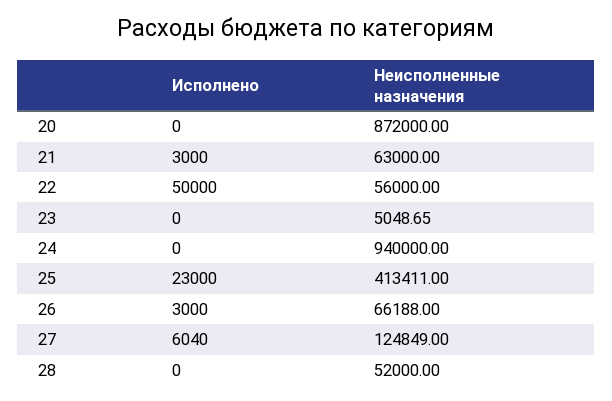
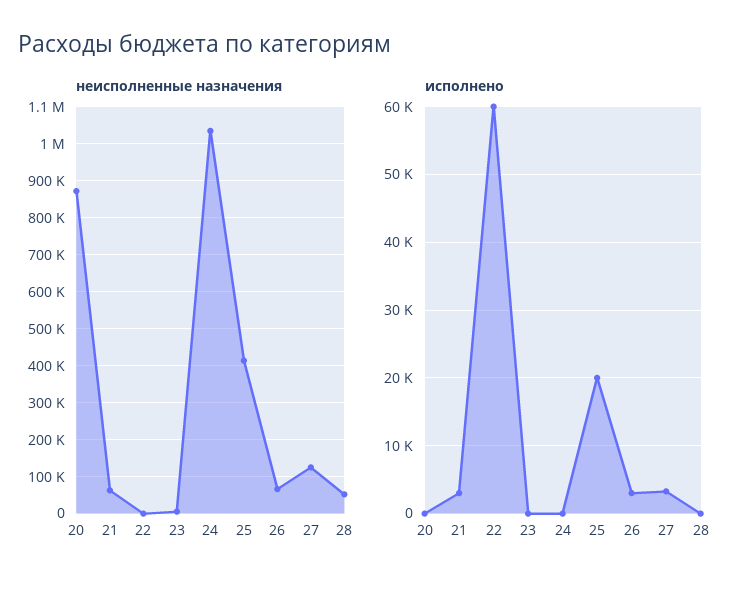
Исполнено, 22: 50000 -> 60000
Неисполненные назначения, 22: 56000 -> 0
Неисполненные назначения, 24: 940000 -> 1040000
Исполнено, 25: 23000 -> 20000
Исполнено, 27: 6040 -> 3000

